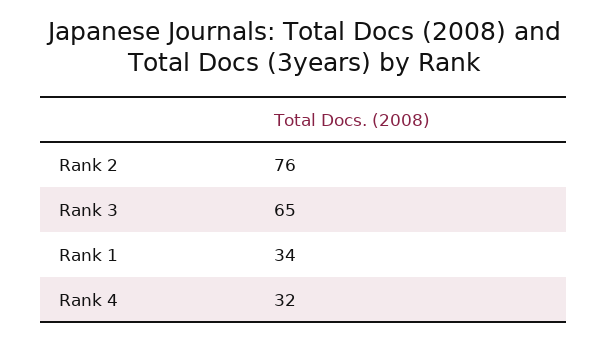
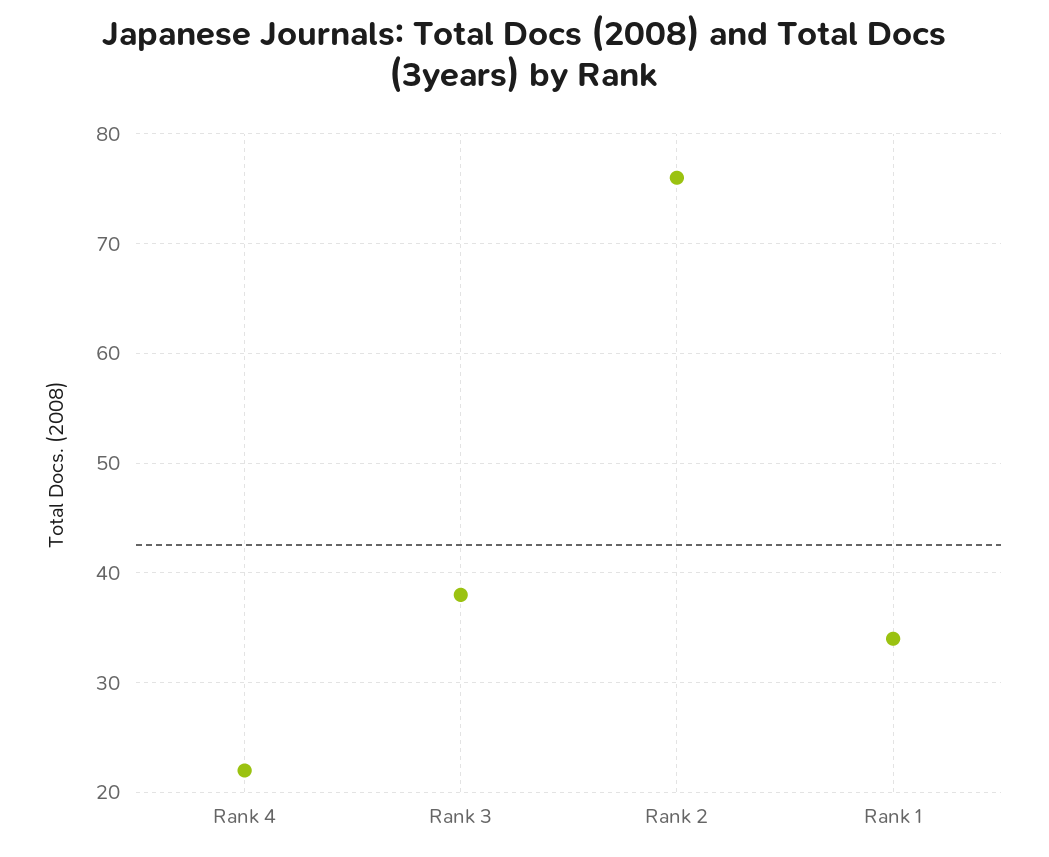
Rank 3: 65 -> 38
Rank 4: 32 -> 22

